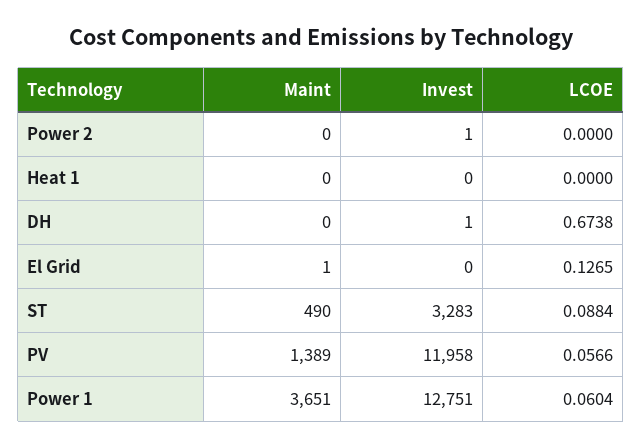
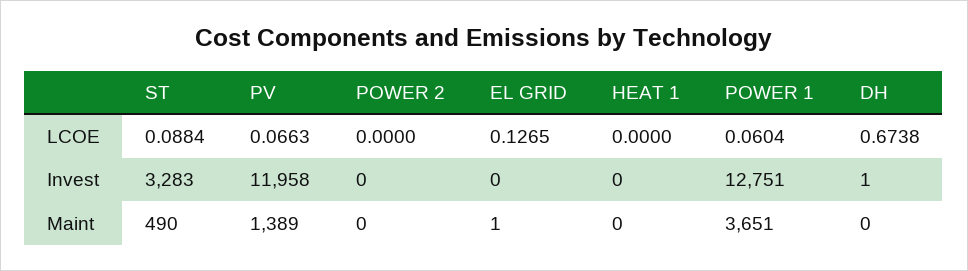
Invest, Power 2: 1 -> 0
LCOE, PV: 0.0566 -> 0.0663

